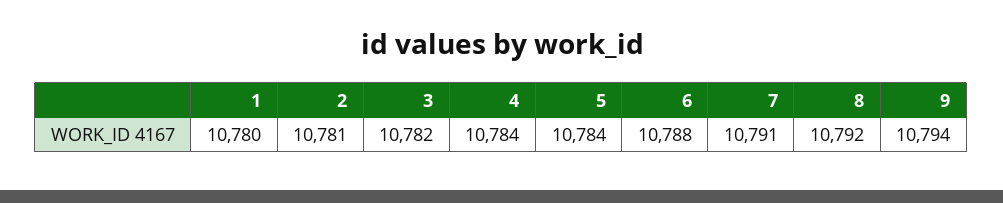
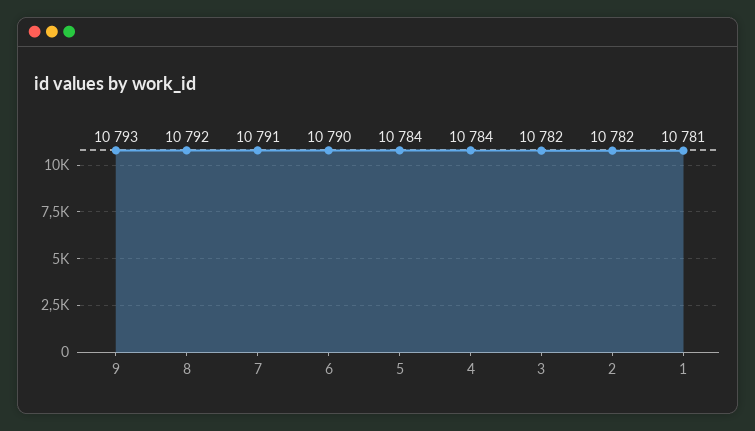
1: 10780 -> 10781
2: 10781 -> 10782
6: 10788 -> 10790
9: 10794 -> 10793

